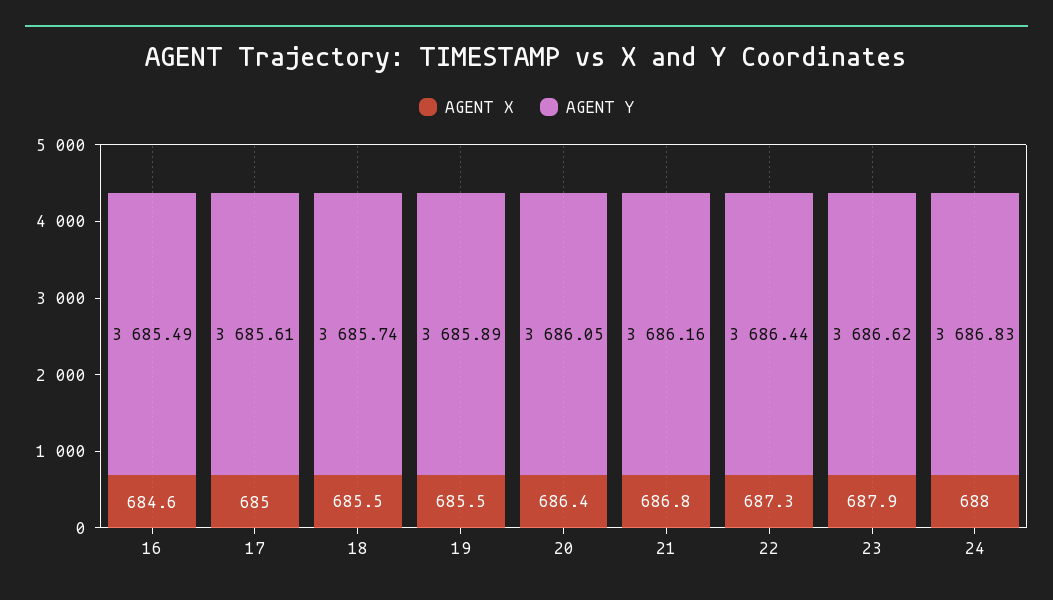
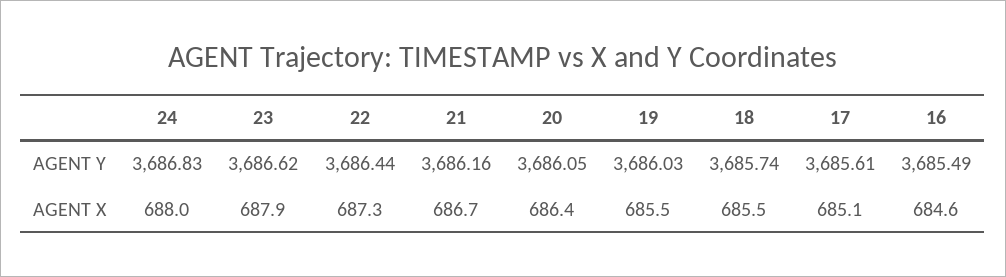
AGENT X, 17: 685 -> 685.1
AGENT Y, 19: 3685.89 -> 3686.03
AGENT X, 21: 686.8 -> 686.7

